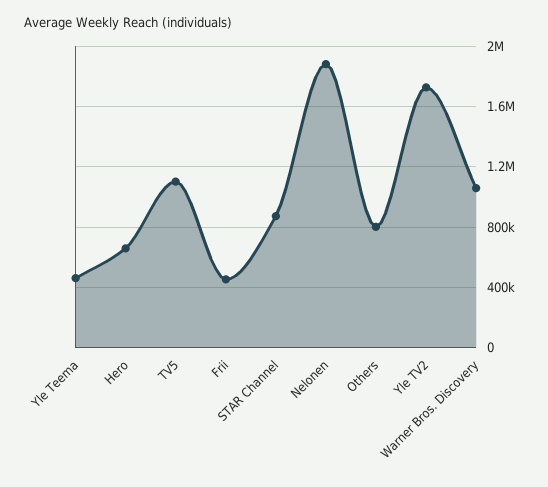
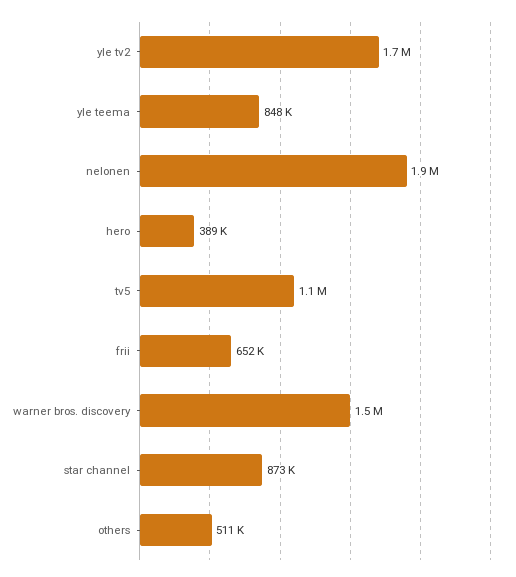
Yle Teema: 450000 -> 848000
Hero: 650000 -> 389000
Frii: 450000 -> 652000
Others: 800000 -> 511000
Warner Bros. Discovery: 1050000 -> 1500000

